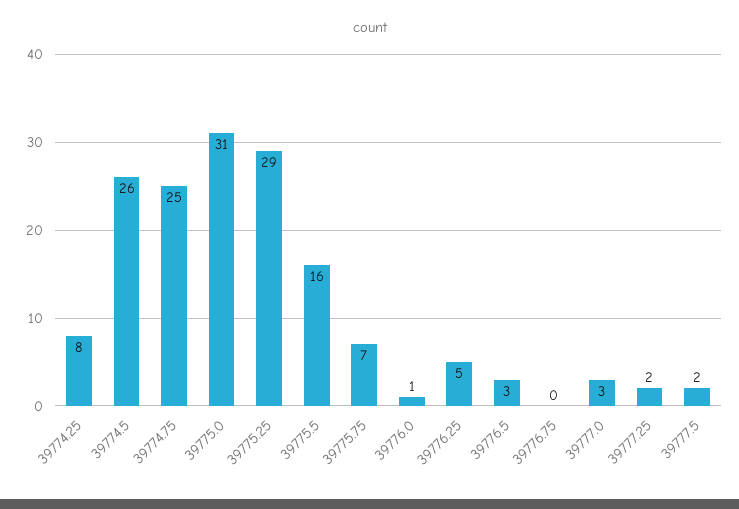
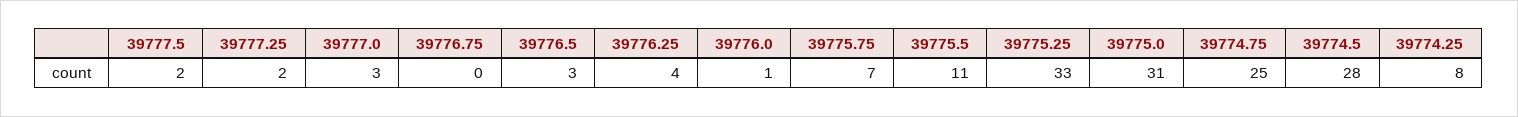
39774.5: 26 -> 28
39775.25: 29 -> 33
39775.5: 16 -> 11
39776.25: 5 -> 4

